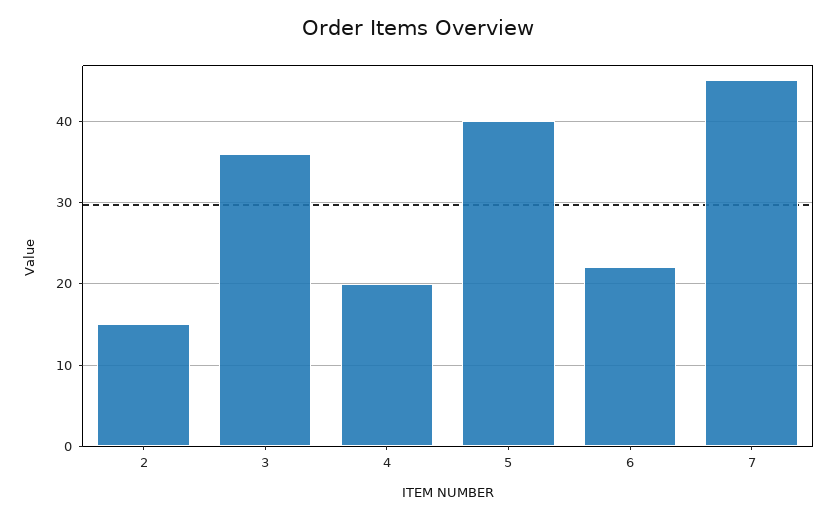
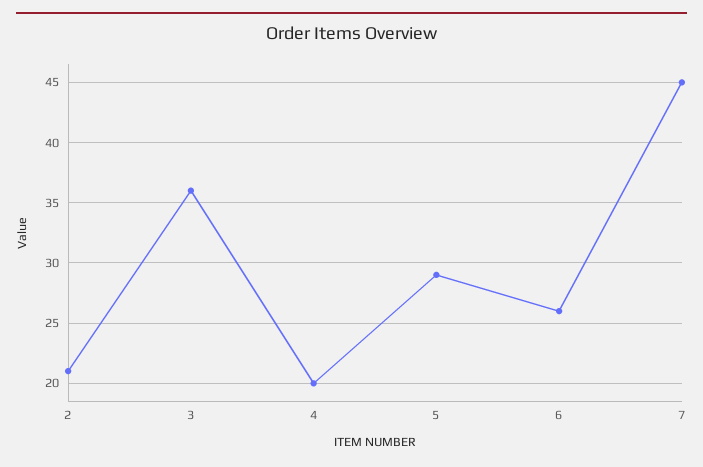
2: 15 -> 21
5: 40 -> 29
6: 22 -> 26

